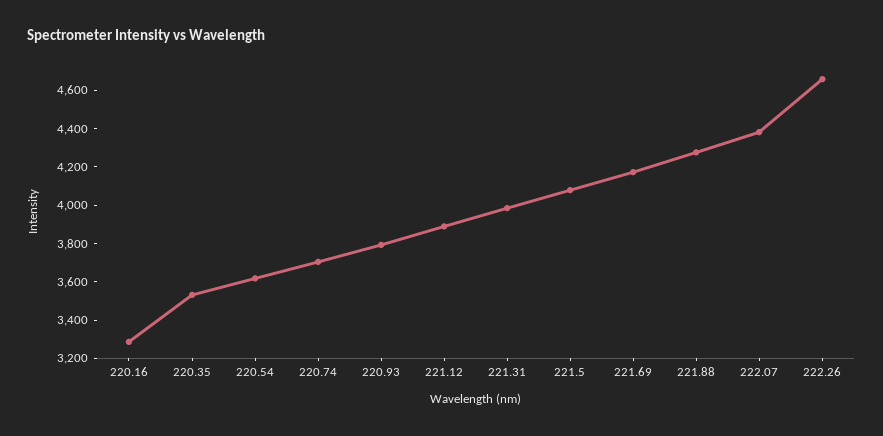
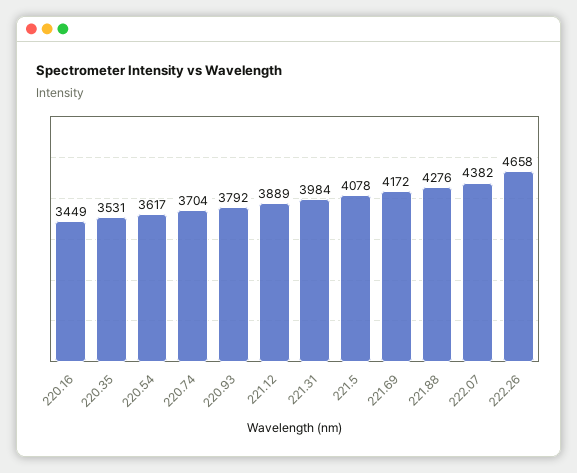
220.16: 3300 -> 3449

